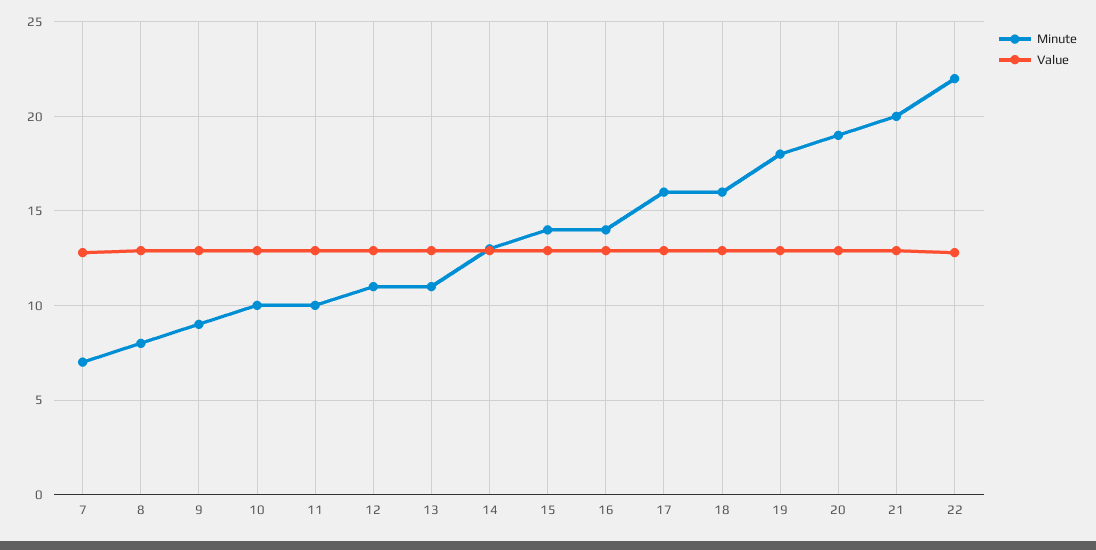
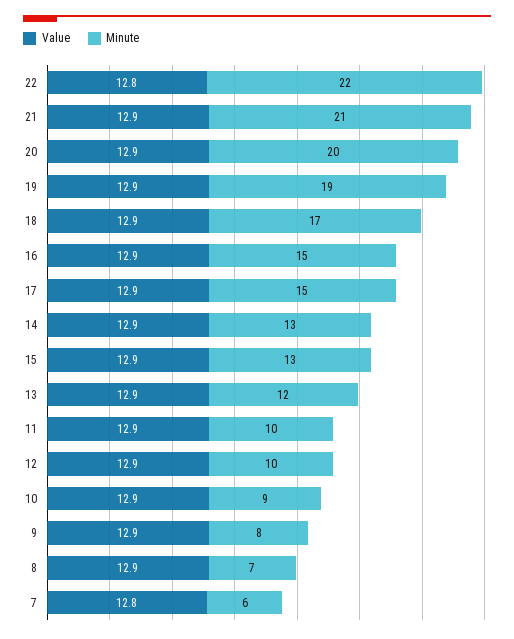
Minute, 7: 7 -> 6
Minute, 8: 8 -> 7
Minute, 9: 9 -> 8
Minute, 10: 10 -> 9
Minute, 12: 11 -> 10
Minute, 13: 11 -> 12
Minute, 15: 14 -> 13
Minute, 16: 14 -> 15
Minute, 17: 16 -> 15
Minute, 18: 16 -> 17
Minute, 19: 18 -> 19
Minute, 20: 19 -> 20
Minute, 21: 20 -> 21

